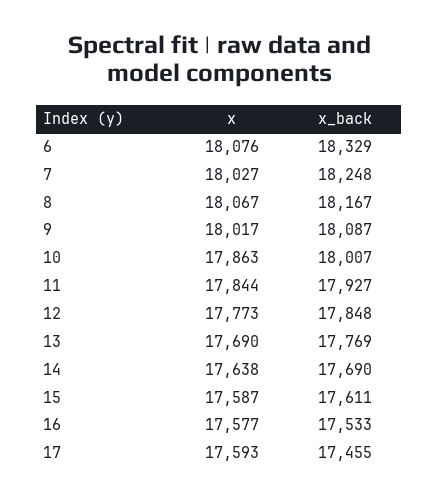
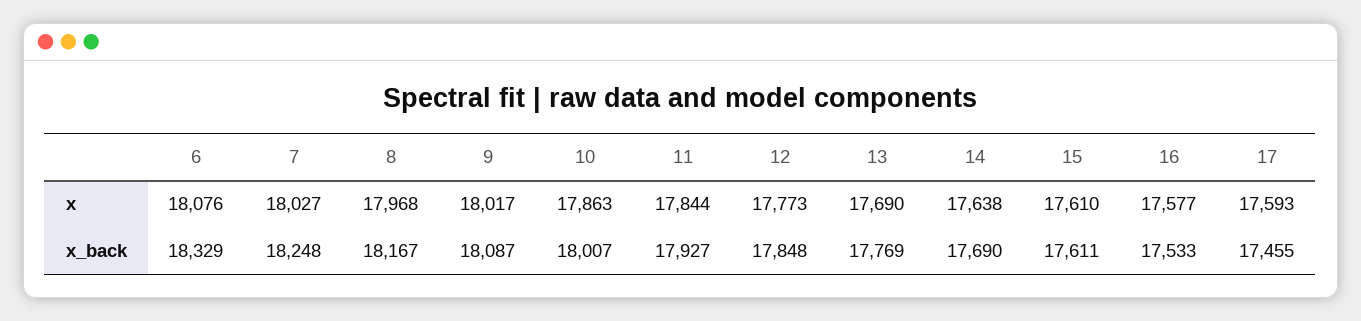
x, 8: 18067 -> 17968
x, 15: 17587 -> 17610

